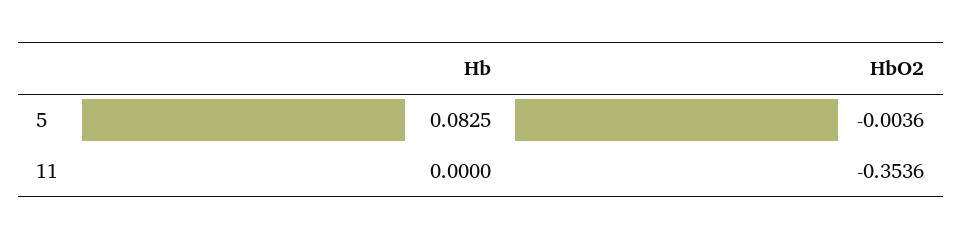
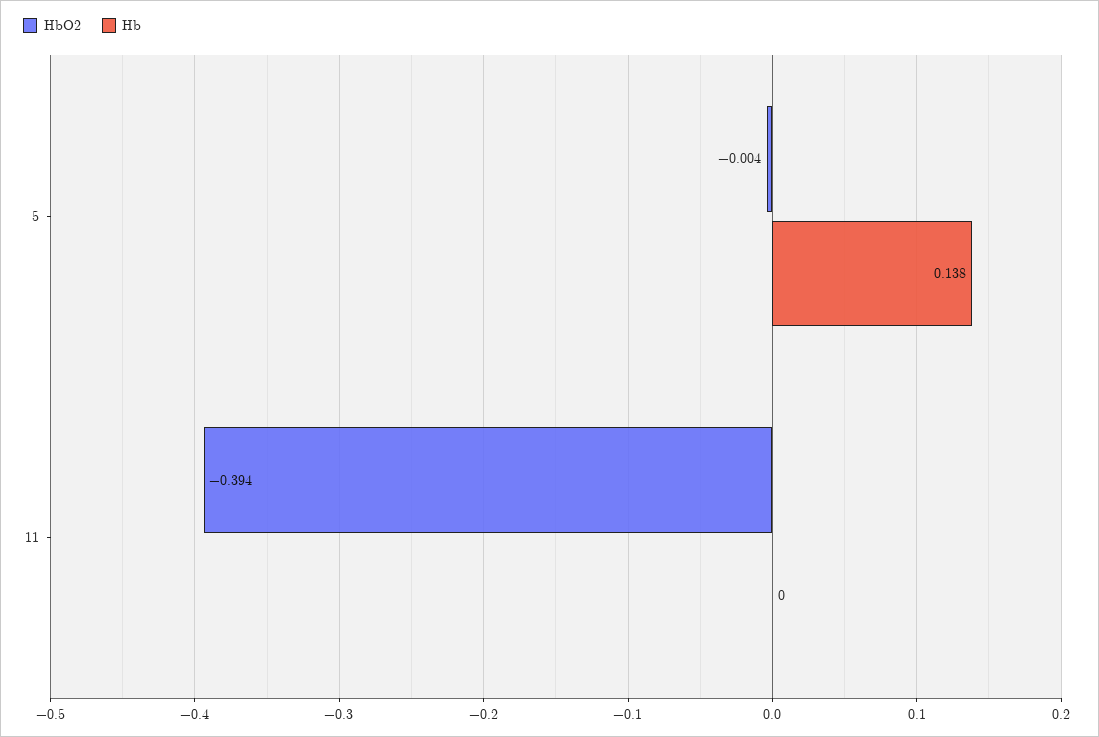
Hb, 5: 0.0825 -> 0.138
HbO2, 11: -0.3536 -> -0.394

